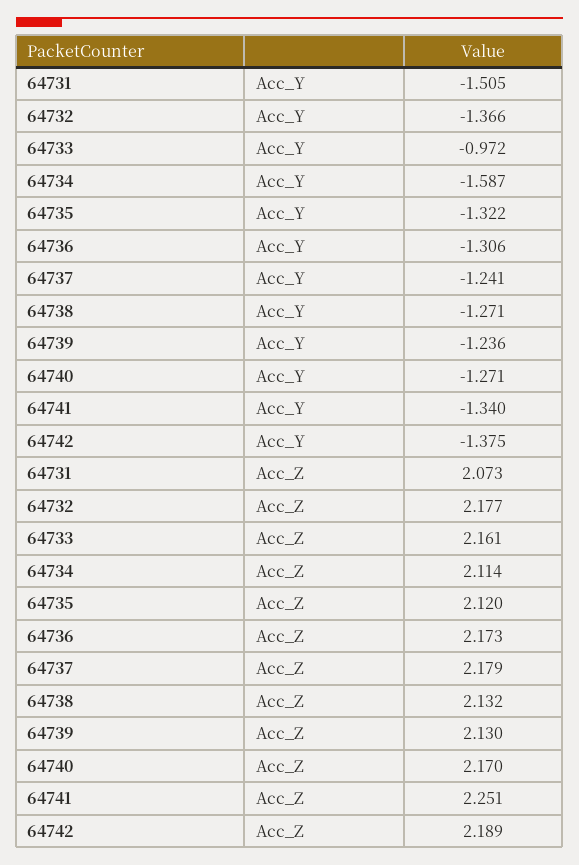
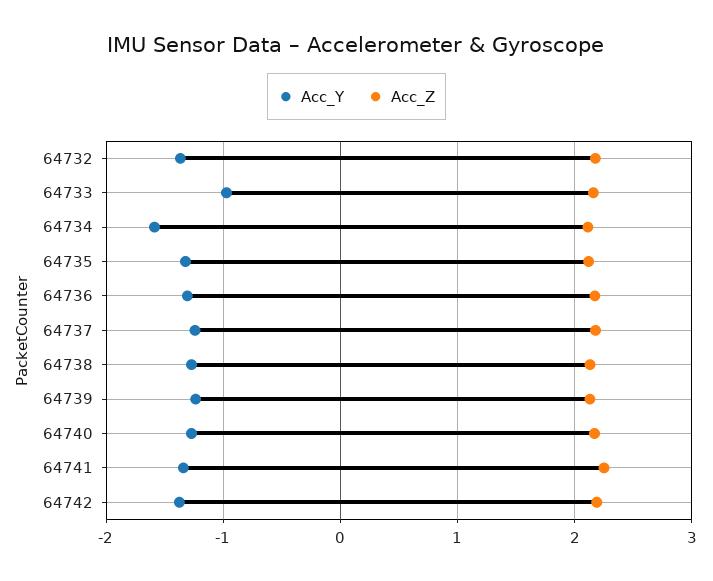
Acc_Y, 64731: -1.505 -> none
Acc_Z, 64731: 2.073 -> none

